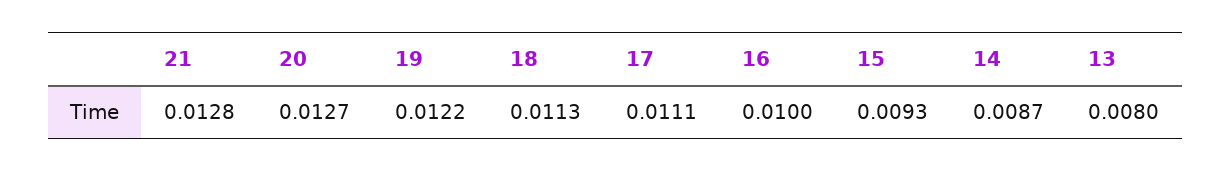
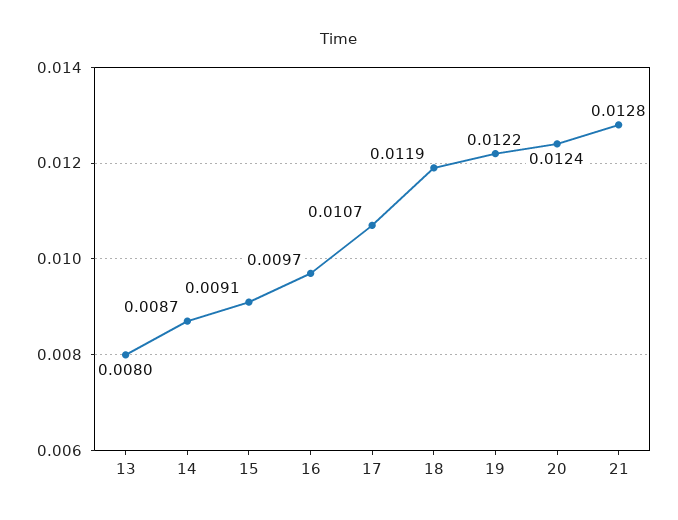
20: 0.0127 -> 0.0124
18: 0.0113 -> 0.0119
17: 0.0111 -> 0.0107
16: 0.01 -> 0.0097
15: 0.0093 -> 0.0091

